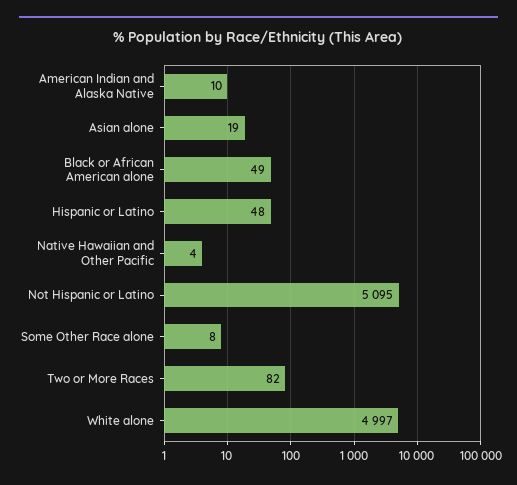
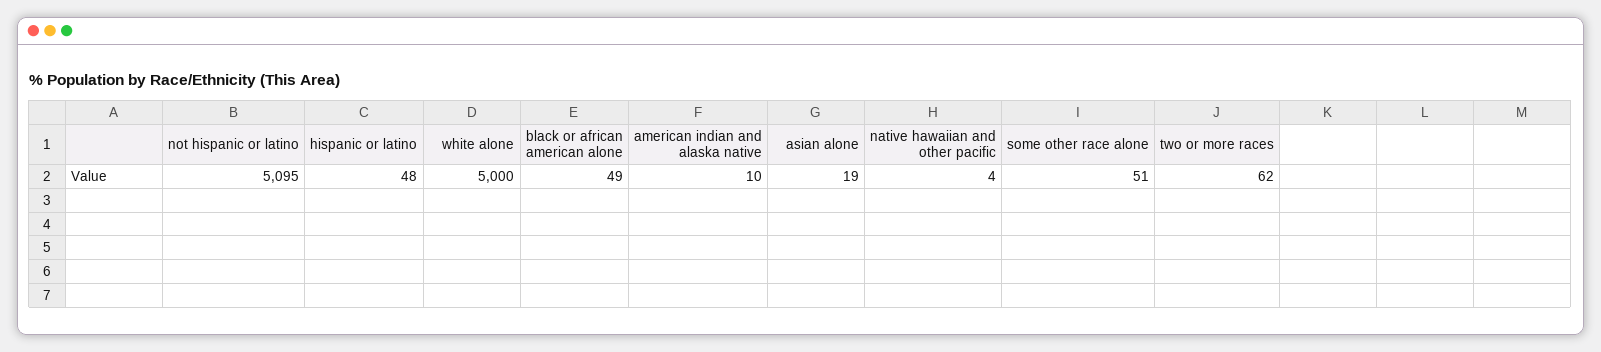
Some Other Race alone: 8 -> 51
Two or More Races: 82 -> 62
White alone: 4997 -> 5000

